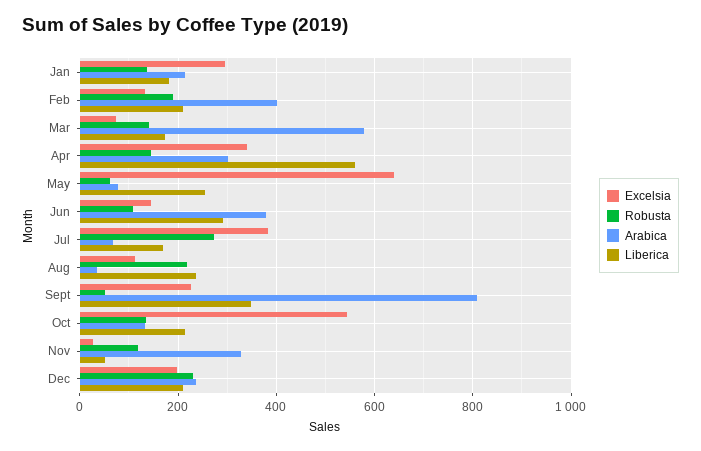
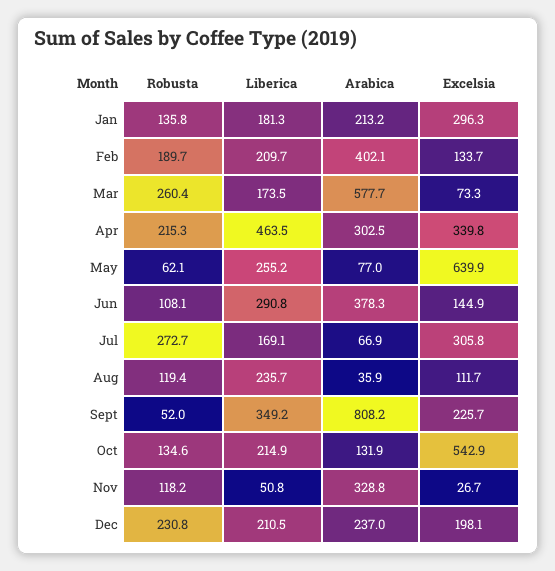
Robusta, Mar: 140 -> 260.4
Robusta, Apr: 140 -> 215.3
Liberica, Apr: 560 -> 463.5
Excelsia, Jul: 380 -> 305.8
Robusta, Aug: 220 -> 119.4

